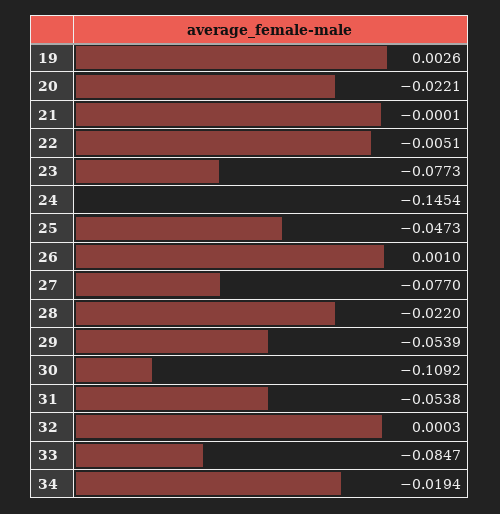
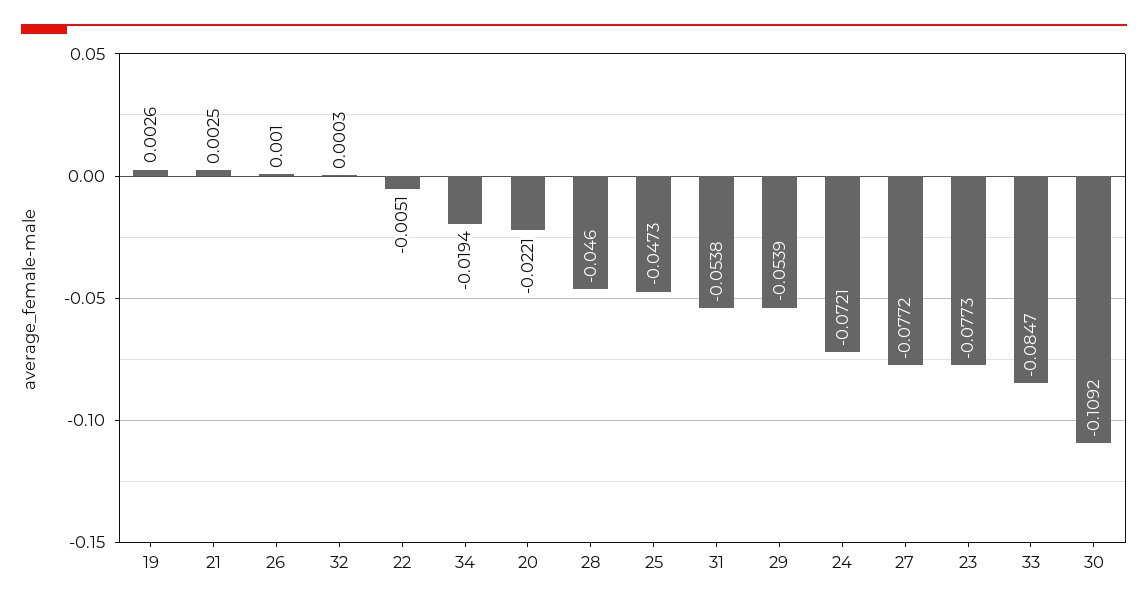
21: -0.0001 -> 0.0025
24: -0.1454 -> -0.0721
27: -0.077 -> -0.0772
28: -0.022 -> -0.046

